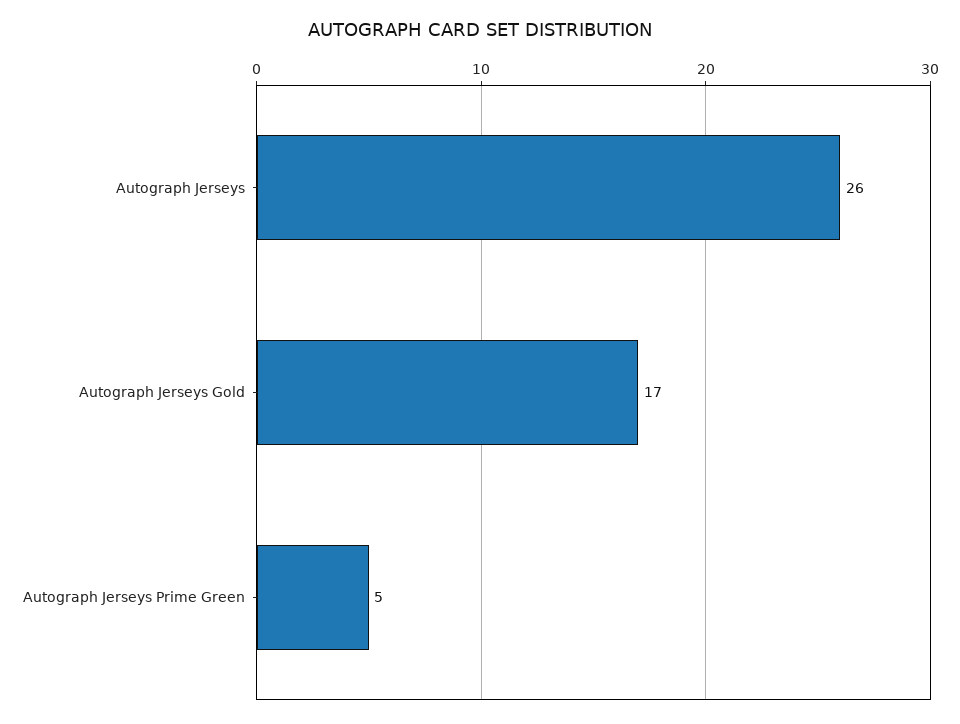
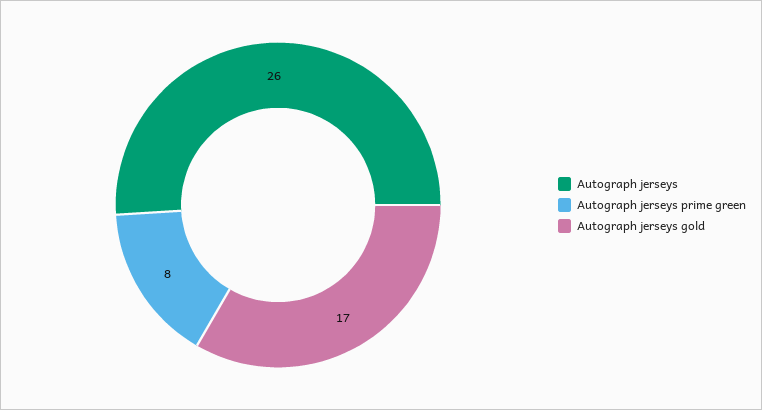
Autograph Jerseys Prime Green: 5 -> 8

